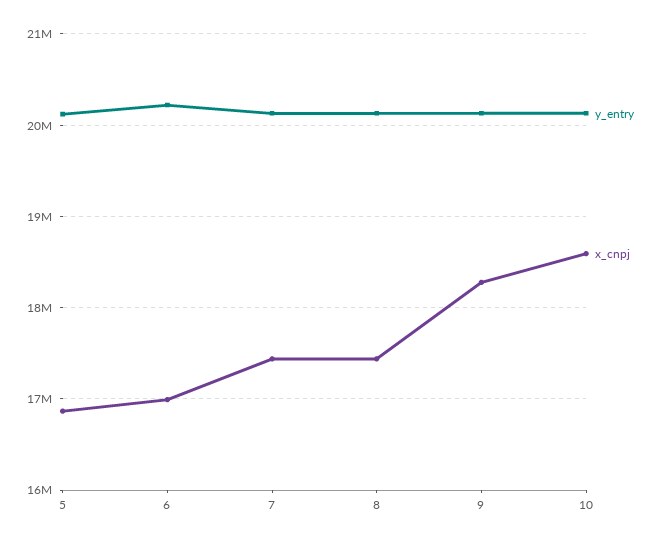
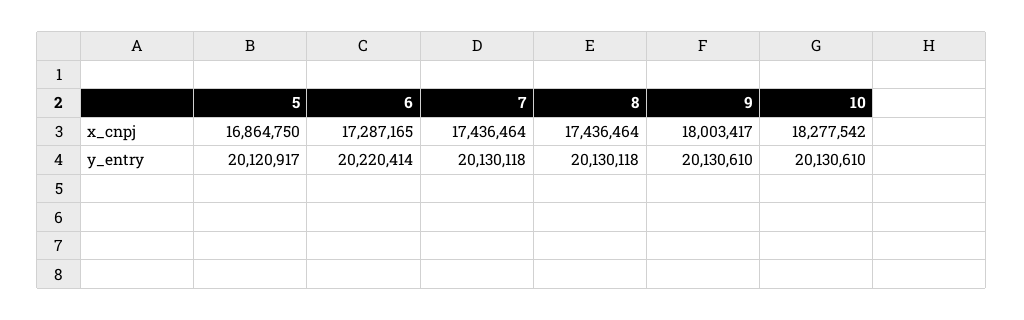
x_cnpj, 6: 17000000 -> 17287165
x_cnpj, 9: 18300000 -> 18003417
x_cnpj, 10: 18600000 -> 18277542

